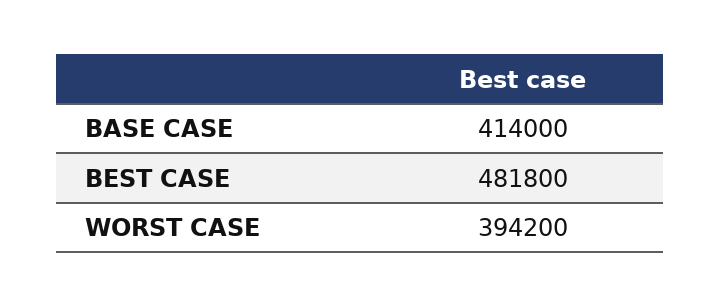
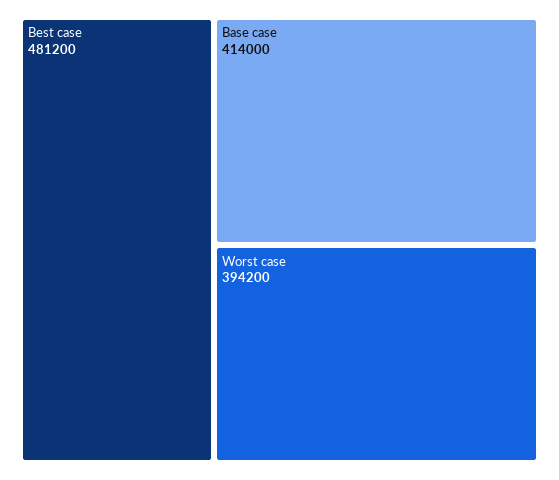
BEST CASE: 481800 -> 481200

